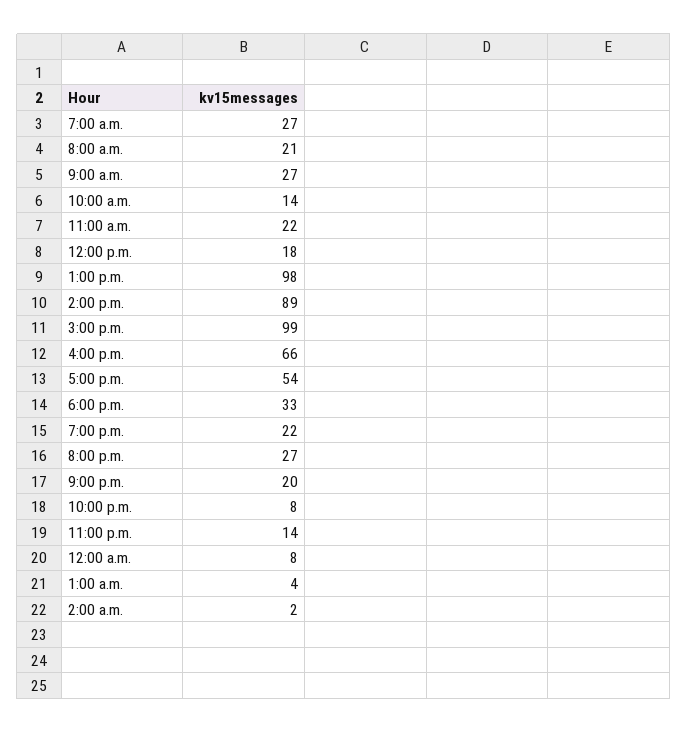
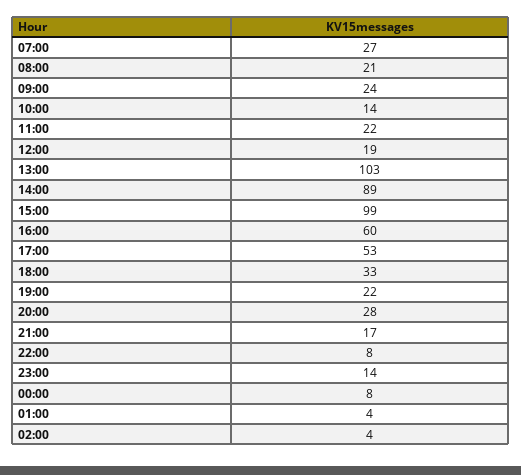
9:00 a.m.: 27 -> 24
12:00 p.m.: 18 -> 19
1:00 p.m.: 98 -> 103
4:00 p.m.: 66 -> 60
5:00 p.m.: 54 -> 53
8:00 p.m.: 27 -> 28
9:00 p.m.: 20 -> 17
2:00 a.m.: 2 -> 4

